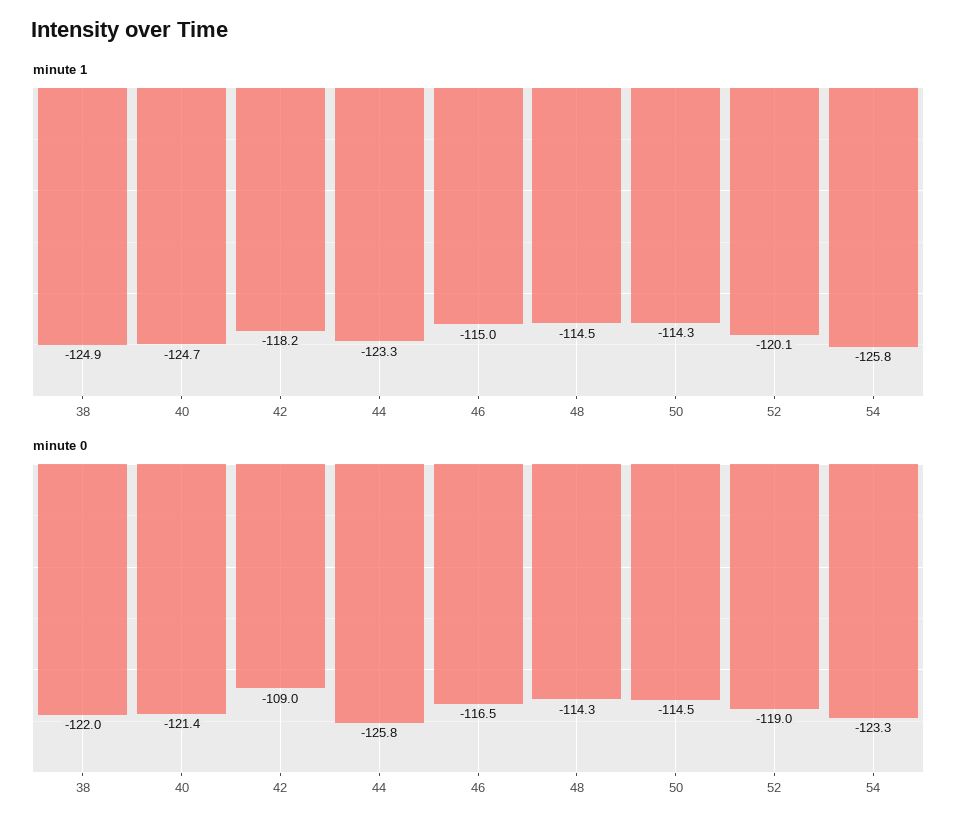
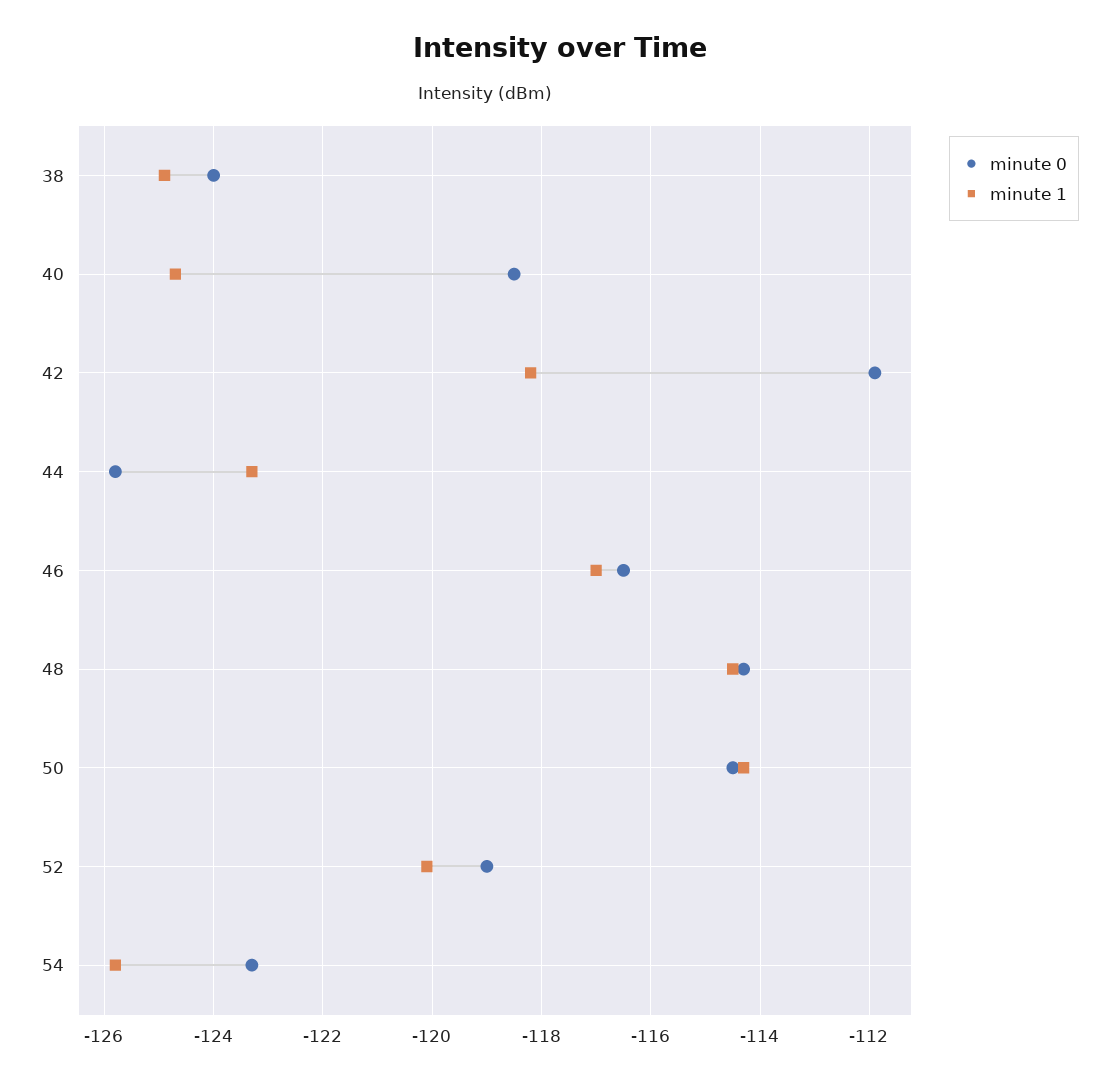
minute 1, 46: -115 -> -117
minute 0, 38: -122 -> -124
minute 0, 40: -121.4 -> -118.5
minute 0, 42: -109 -> -112

